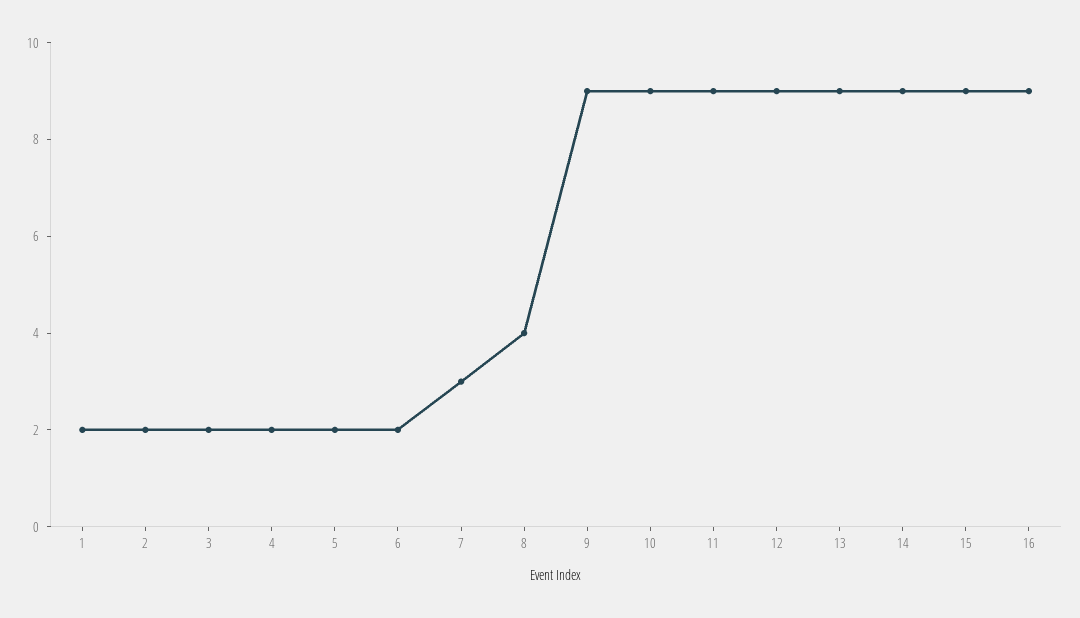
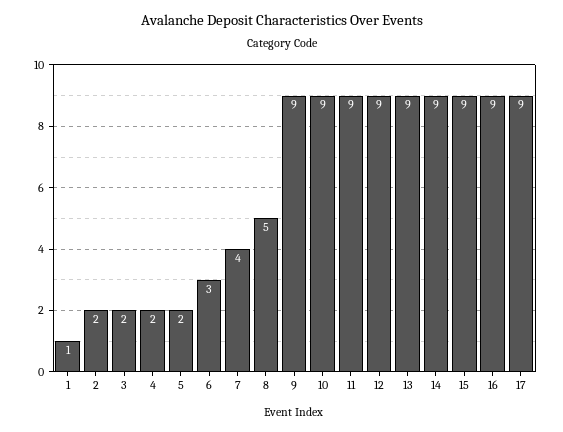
1: 2 -> 1
6: 2 -> 3
7: 3 -> 4
8: 4 -> 5
17: none -> 9

